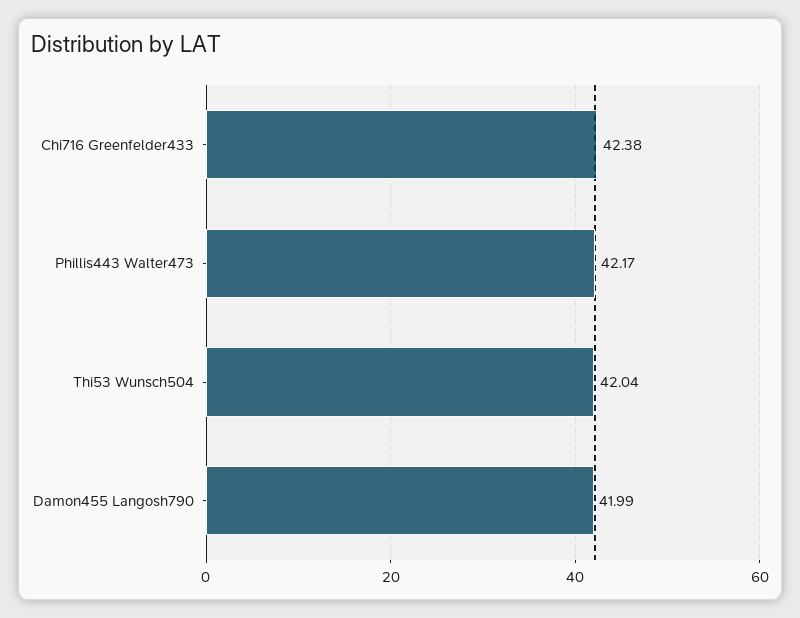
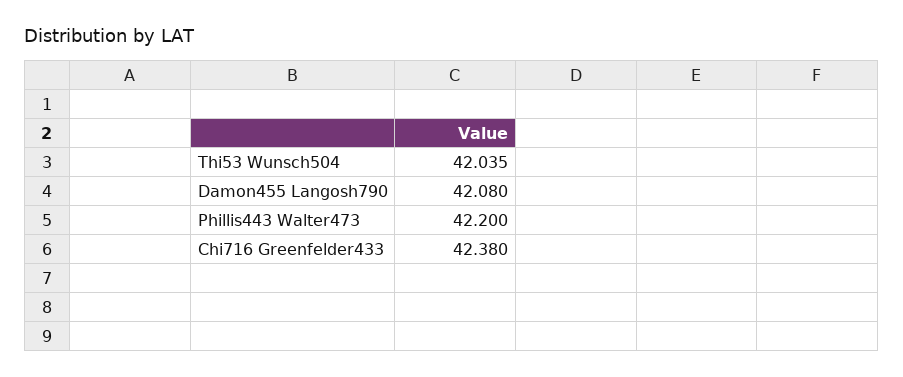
Phillis443 Walter473: 42.17 -> 42.2
Damon455 Langosh790: 41.99 -> 42.08

